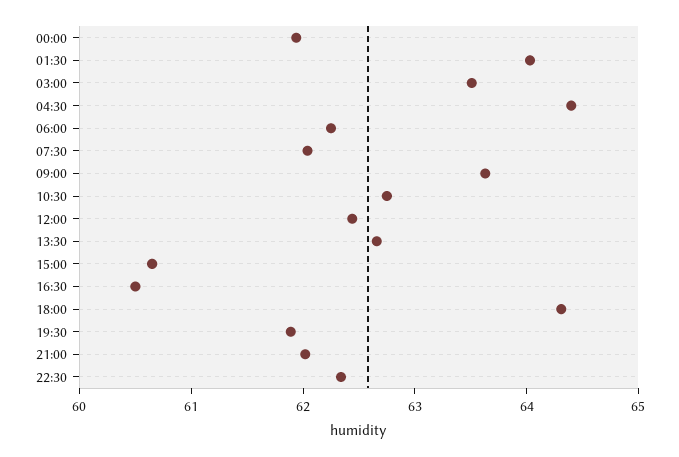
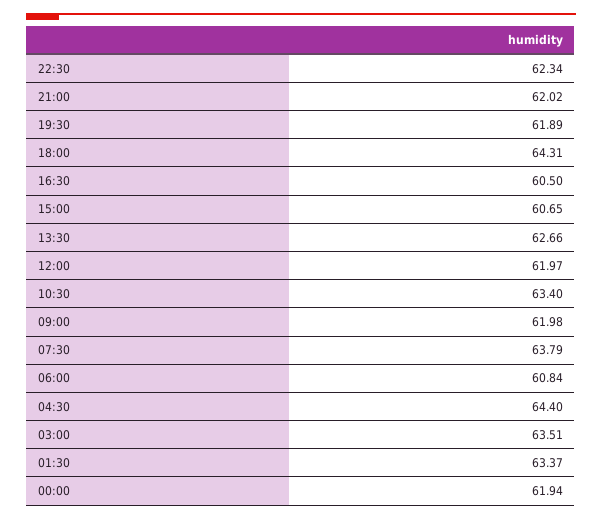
01:30: 64 -> 63.37
06:00: 62.2 -> 60.84
07:30: 62 -> 63.79
09:00: 63.6 -> 61.98
10:30: 62.8 -> 63.4
12:00: 62.4 -> 61.97

